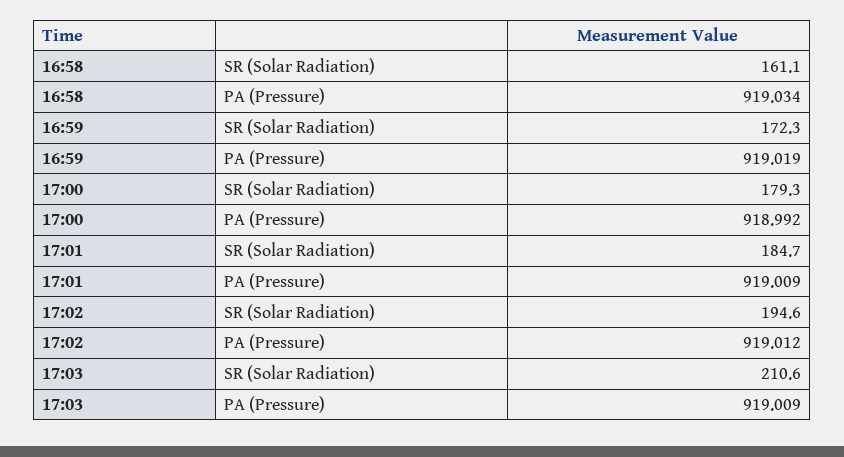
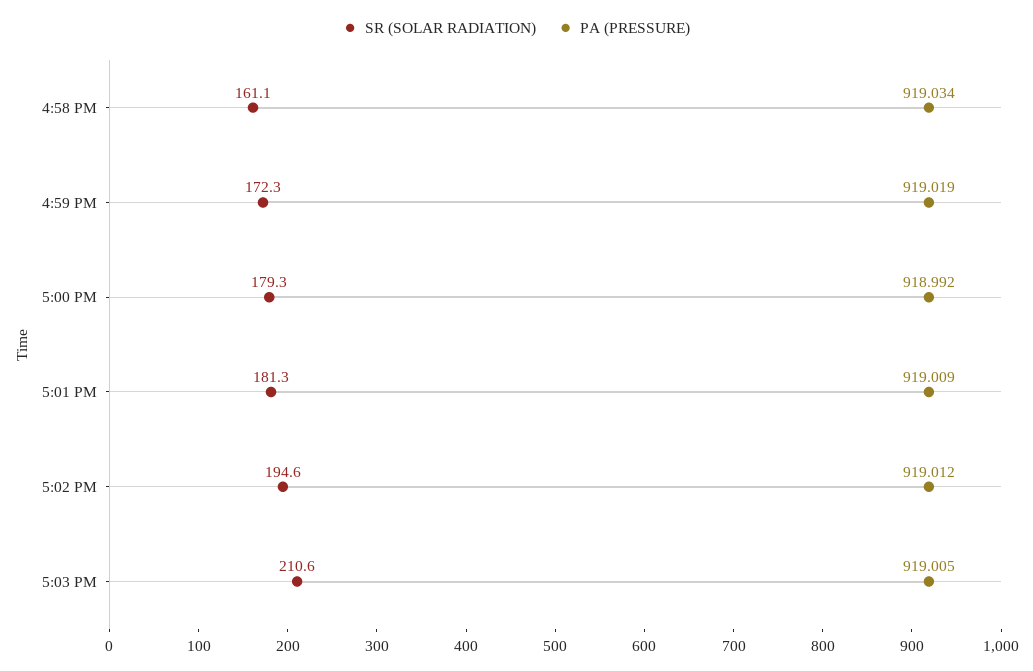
SR (Solar Radiation), 17:01: 184.7 -> 181.3
PA (Pressure), 17:03: 919.009 -> 919.005

